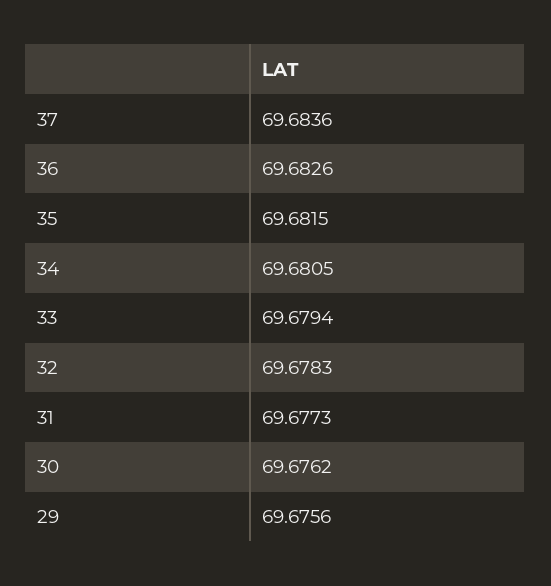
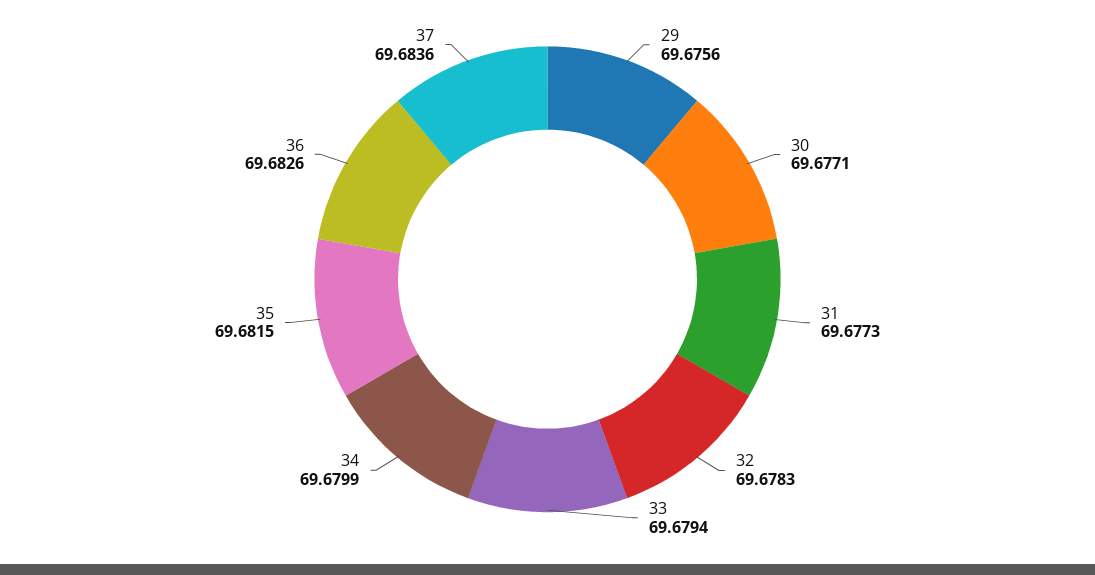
34: 69.6805 -> 69.6799
30: 69.6762 -> 69.6771

